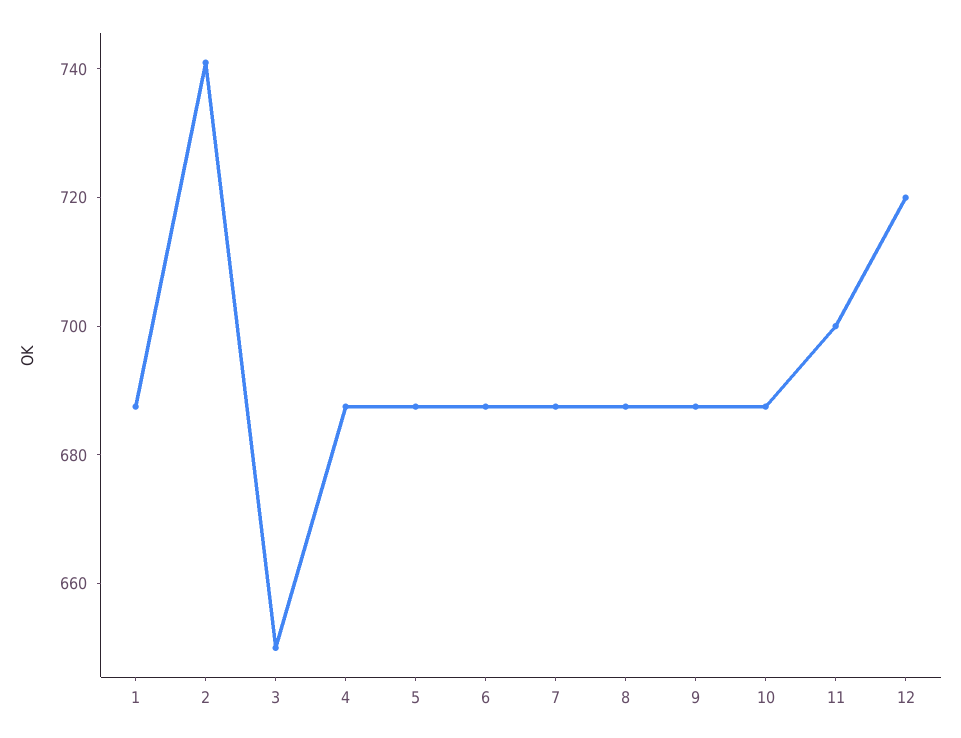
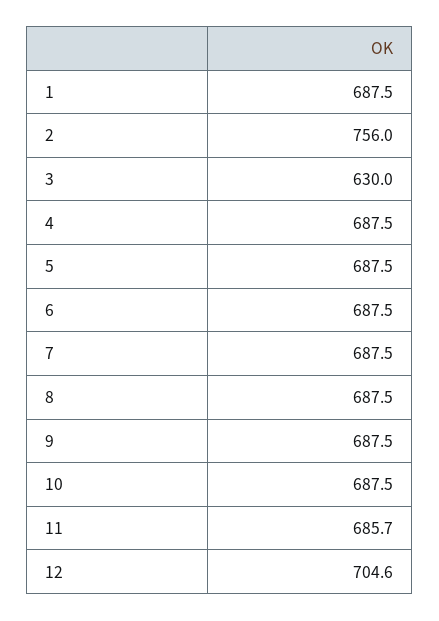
2: 740 -> 756
3: 650 -> 630
11: 700 -> 685.7
12: 720 -> 704.6

